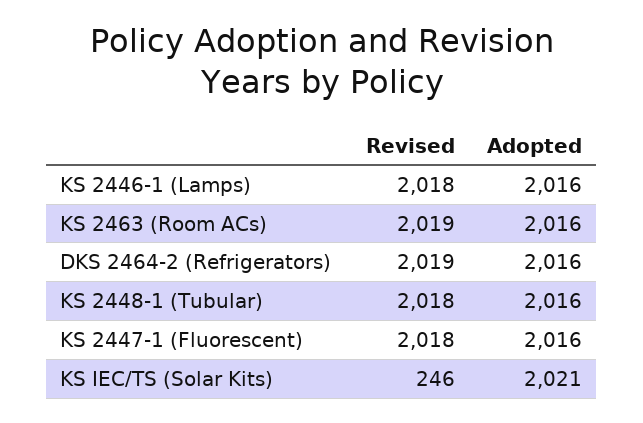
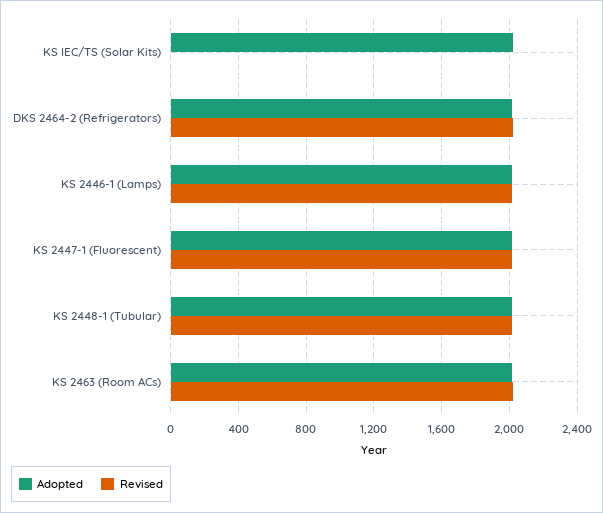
Revised, KS IEC/TS (Solar Kits): 246 -> 0

